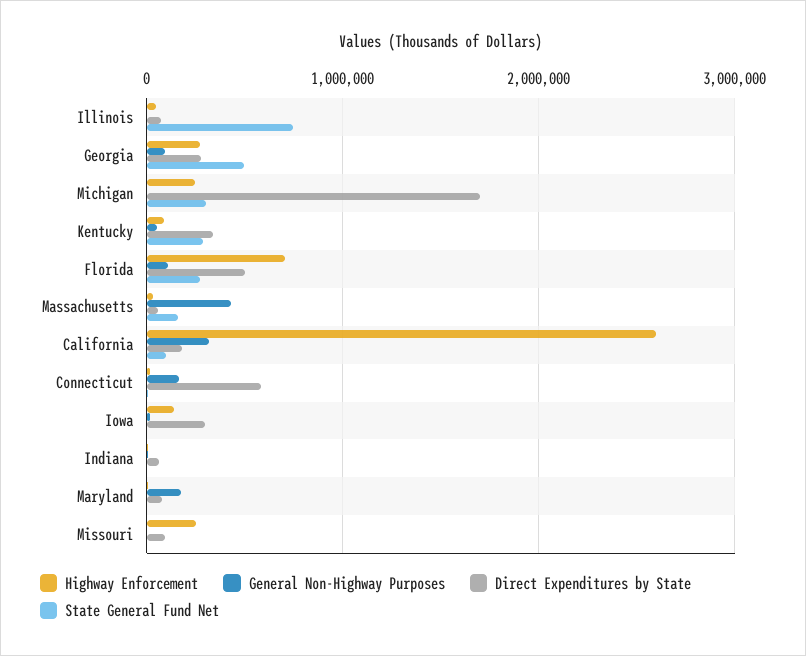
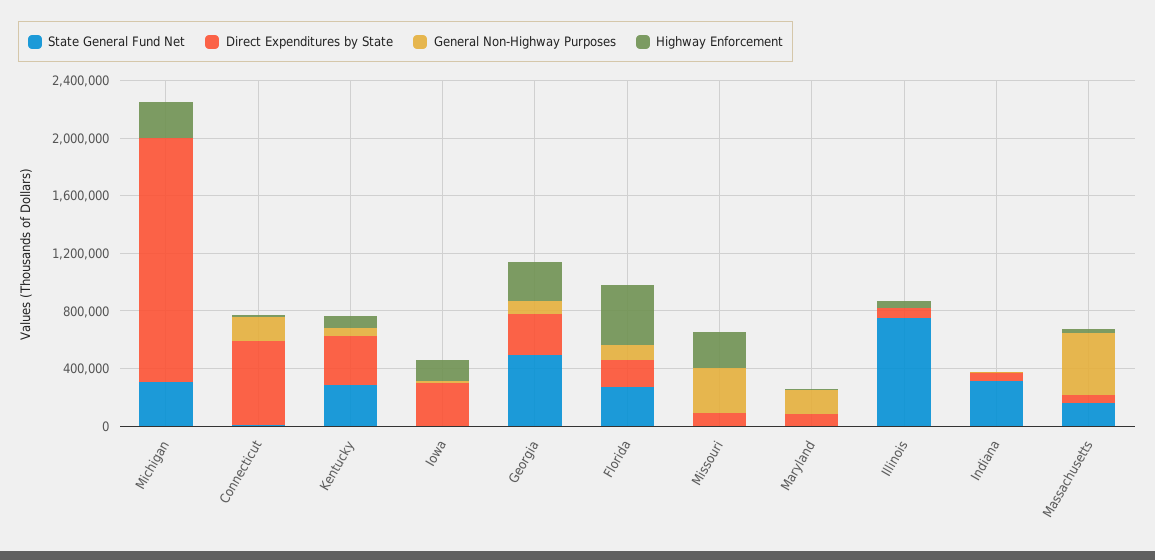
Highway Enforcement, Florida: 700000 -> 400000
Direct Expenditures by State, Florida: 500000 -> 200000
Highway Enforcement, California: 2600000 -> none
General Non-Highway Purposes, California: 300000 -> none
Direct Expenditures by State, California: 200000 -> none
State General Fund Net, California: 100000 -> none
State General Fund Net, Indiana: 0 -> 300000
General Non-Highway Purposes, Missouri: 0 -> 300000

